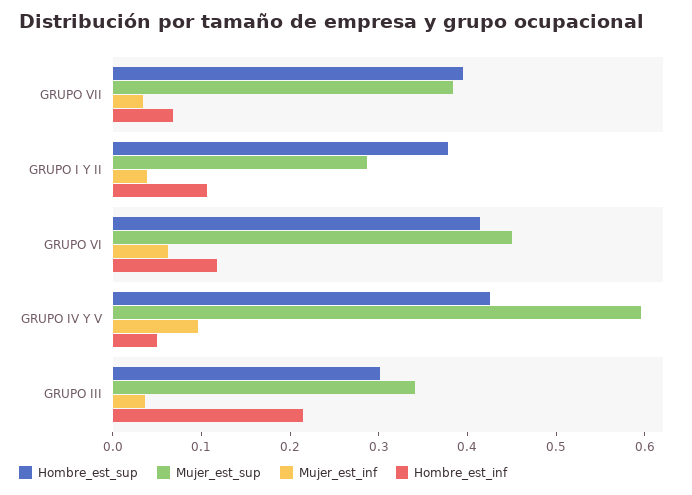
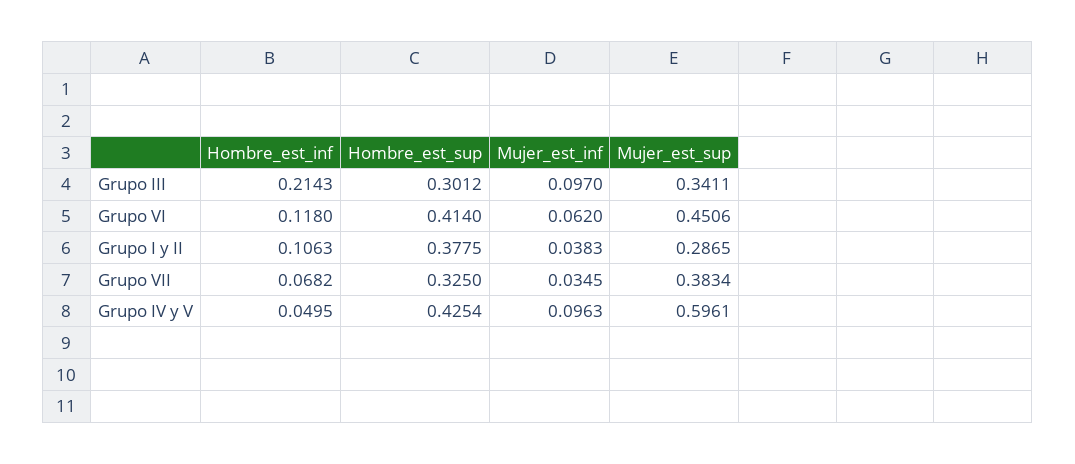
Hombre_est_sup, GRUPO VII: 0.4 -> 0.325
Mujer_est_inf, GRUPO III: 0.04 -> 0.097

